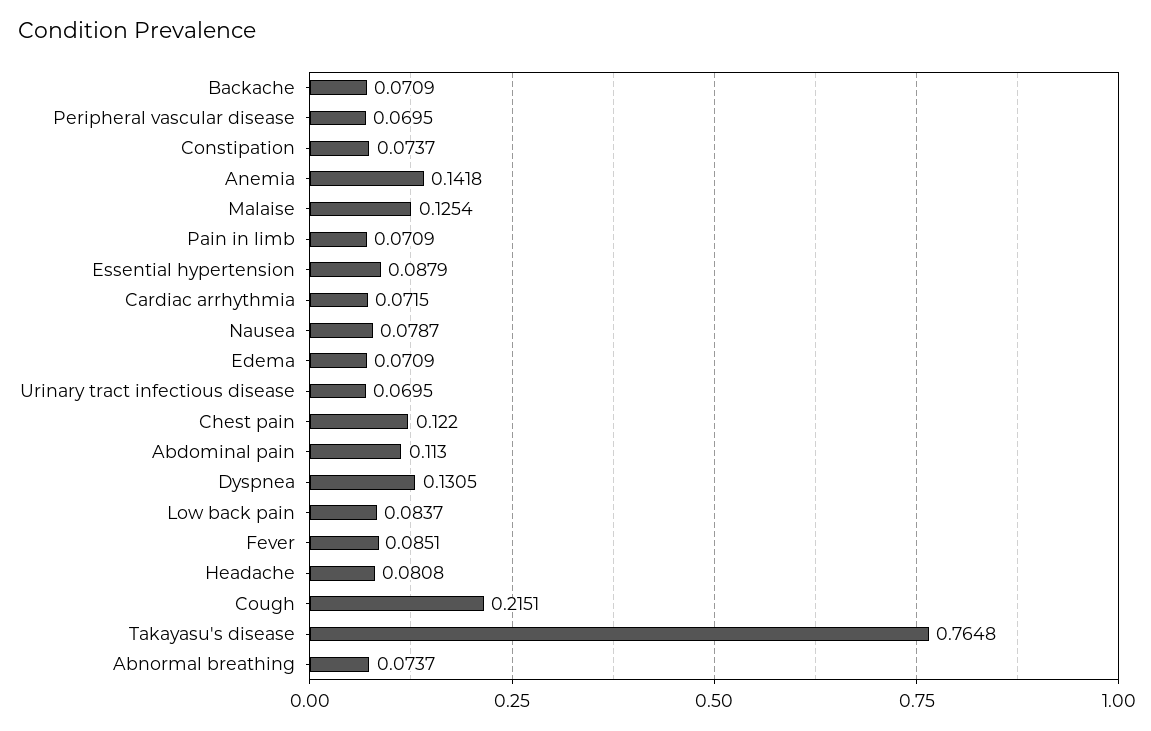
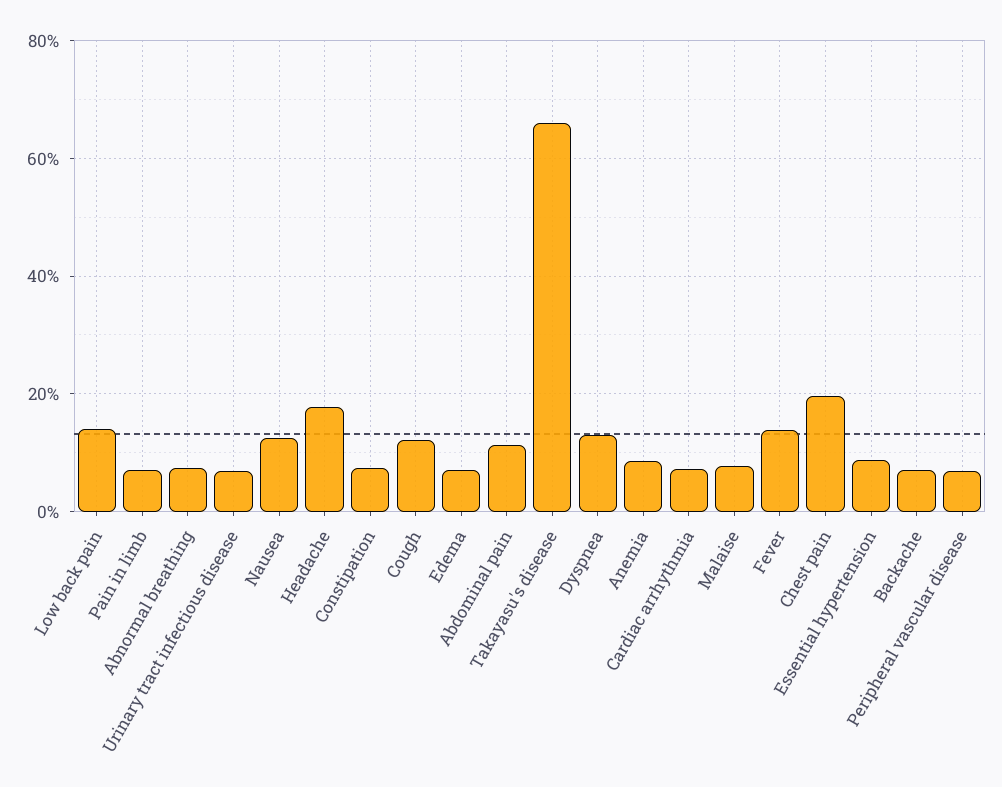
Anemia: 0.1418 -> 0.08
Malaise: 0.1254 -> 0.08
Nausea: 0.0787 -> 0.12
Chest pain: 0.122 -> 0.2
Low back pain: 0.0837 -> 0.14
Fever: 0.0851 -> 0.14
Headache: 0.0808 -> 0.18
Cough: 0.2151 -> 0.12
Takayasu's disease: 0.7648 -> 0.66

